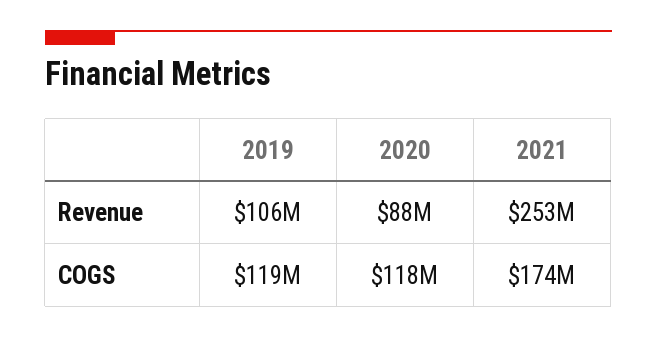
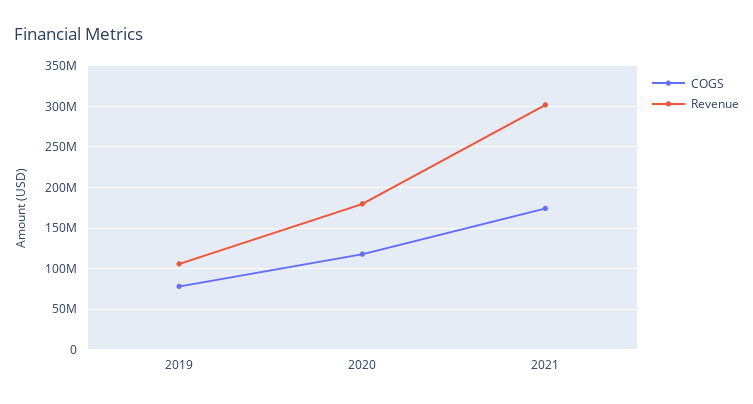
Revenue, 2020: 88000000 -> 180000000
Revenue, 2021: 253000000 -> 300000000
COGS, 2019: 119000000 -> 80000000

